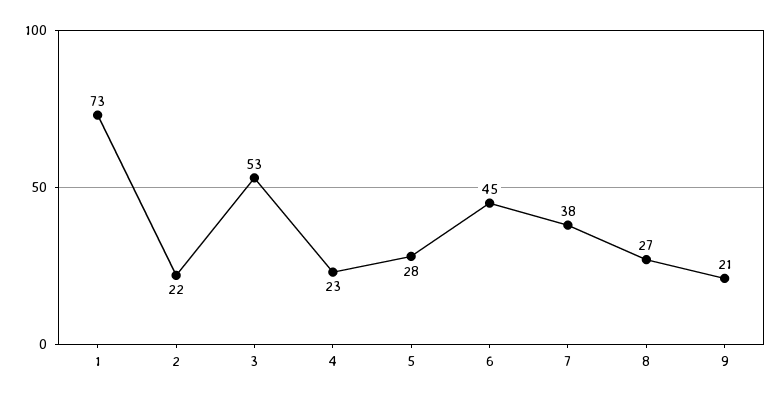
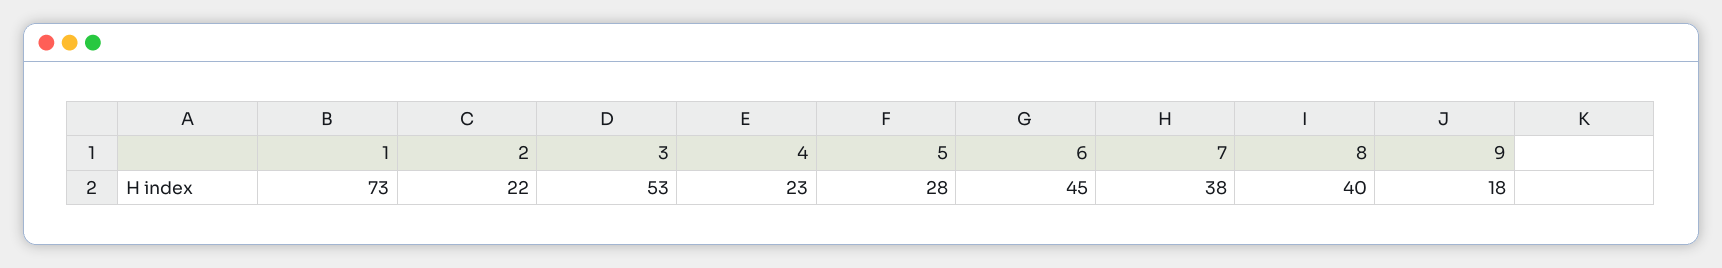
8: 27 -> 40
9: 21 -> 18

